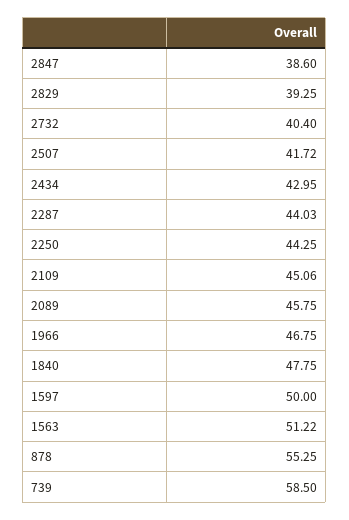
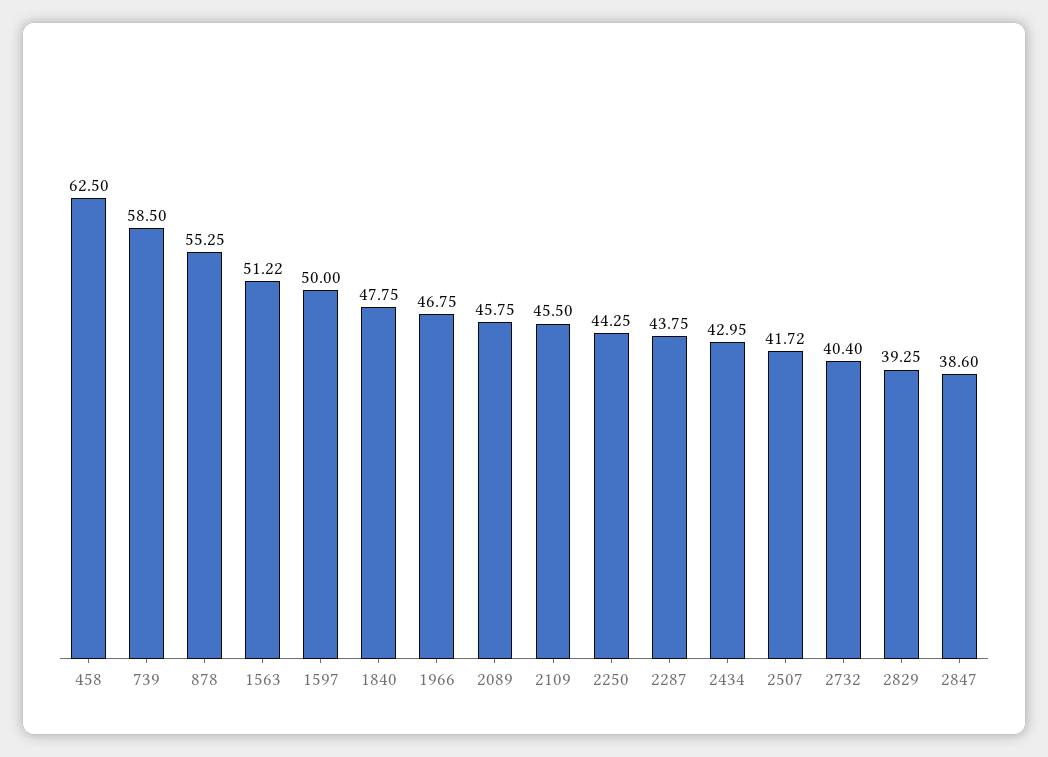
2287: 44.03 -> 43.75
2109: 45.06 -> 45.5
458: none -> 62.5

